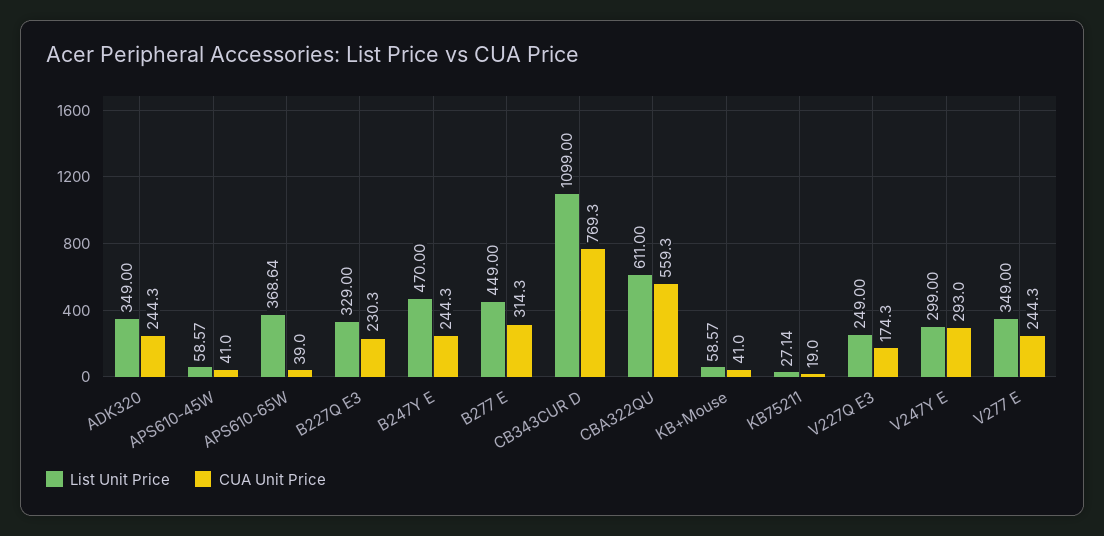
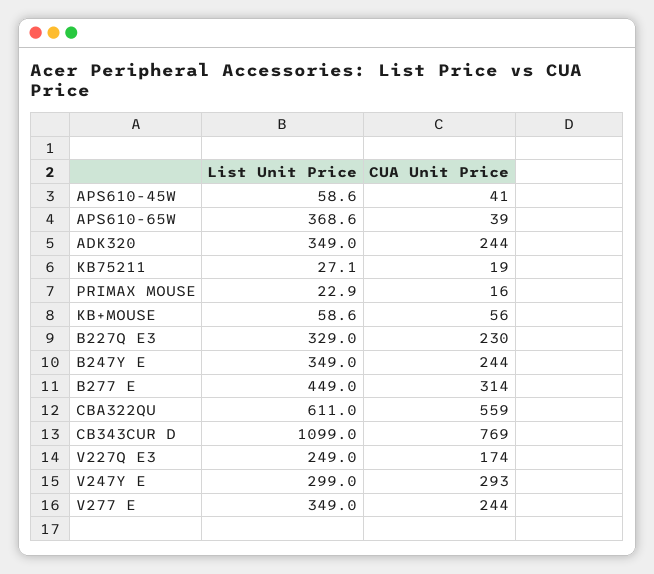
List Unit Price, B247Y E: 470 -> 349
CUA Unit Price, KB+Mouse: 41 -> 56
List Unit Price, PRIMAX MOUSE: none -> 22.9
CUA Unit Price, PRIMAX MOUSE: none -> 16

